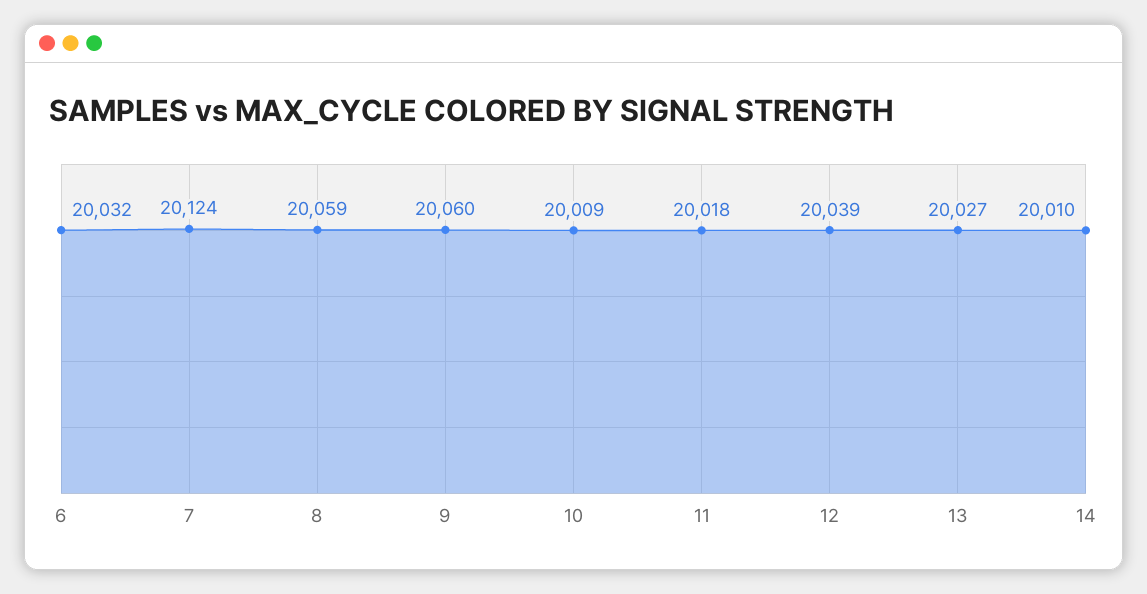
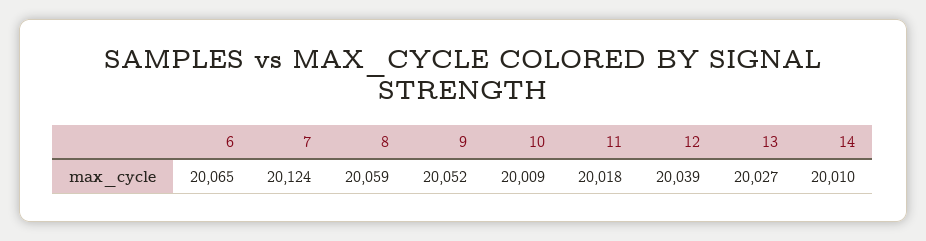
6: 20032 -> 20065
9: 20060 -> 20052

